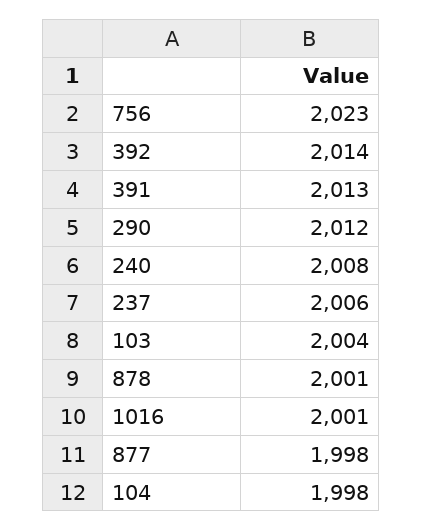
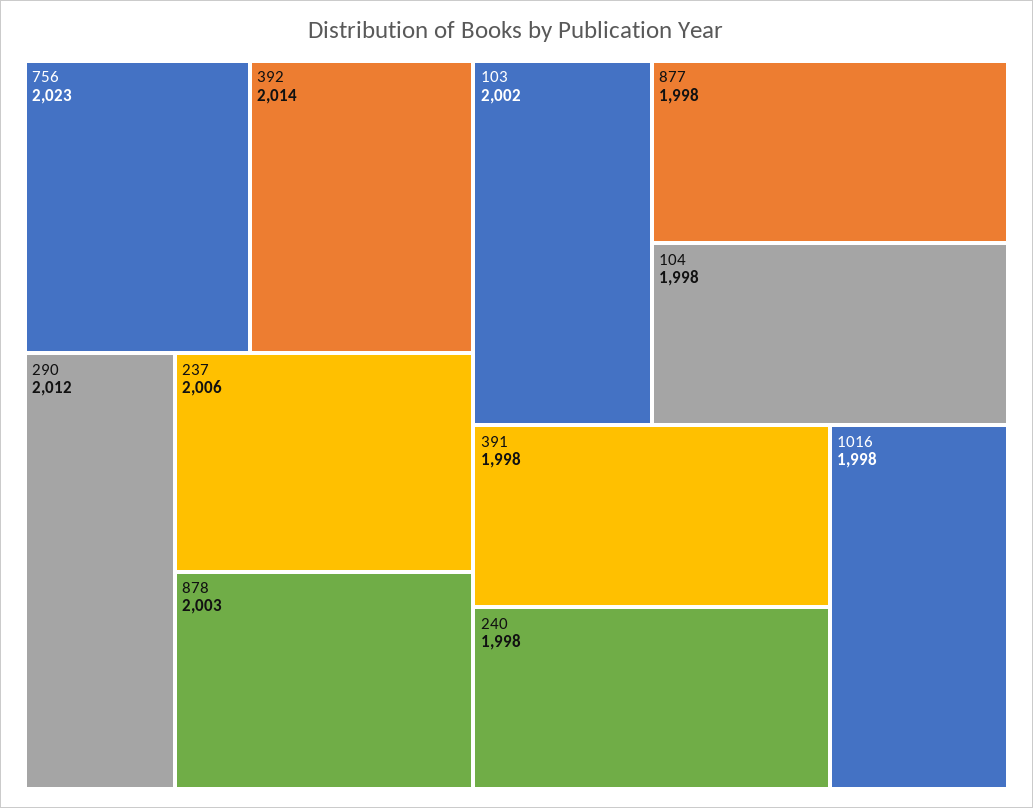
391: 2013 -> 1998
240: 2008 -> 1998
103: 2004 -> 2002
878: 2001 -> 2003
1016: 2001 -> 1998

